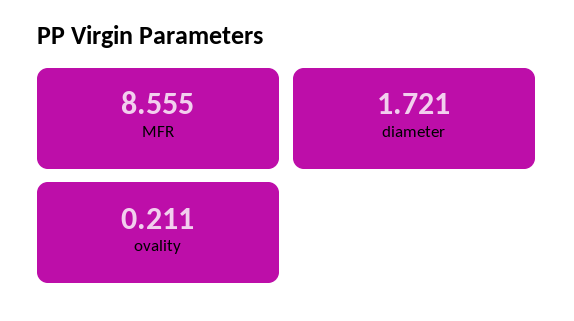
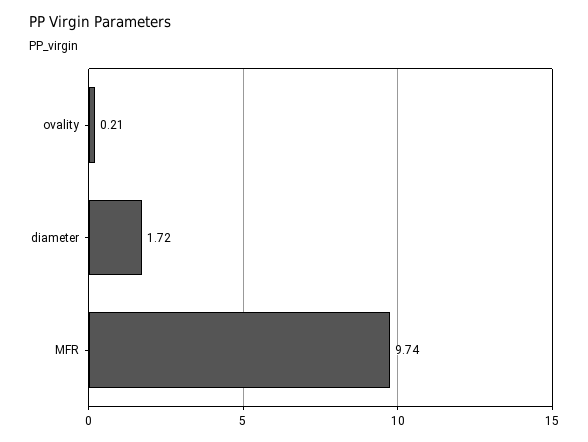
MFR: 8.555 -> 9.74

